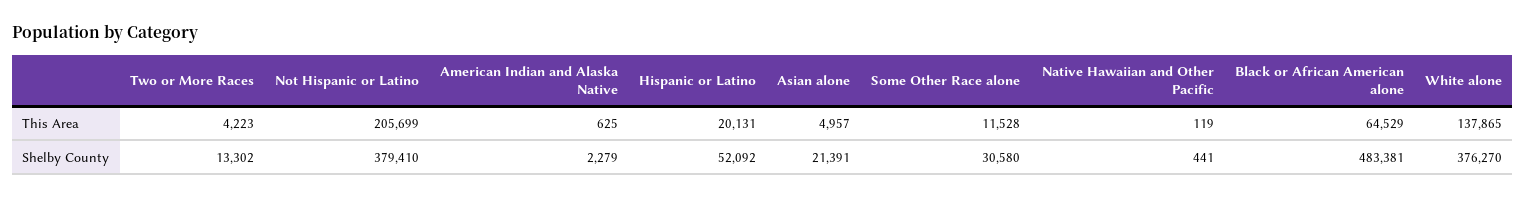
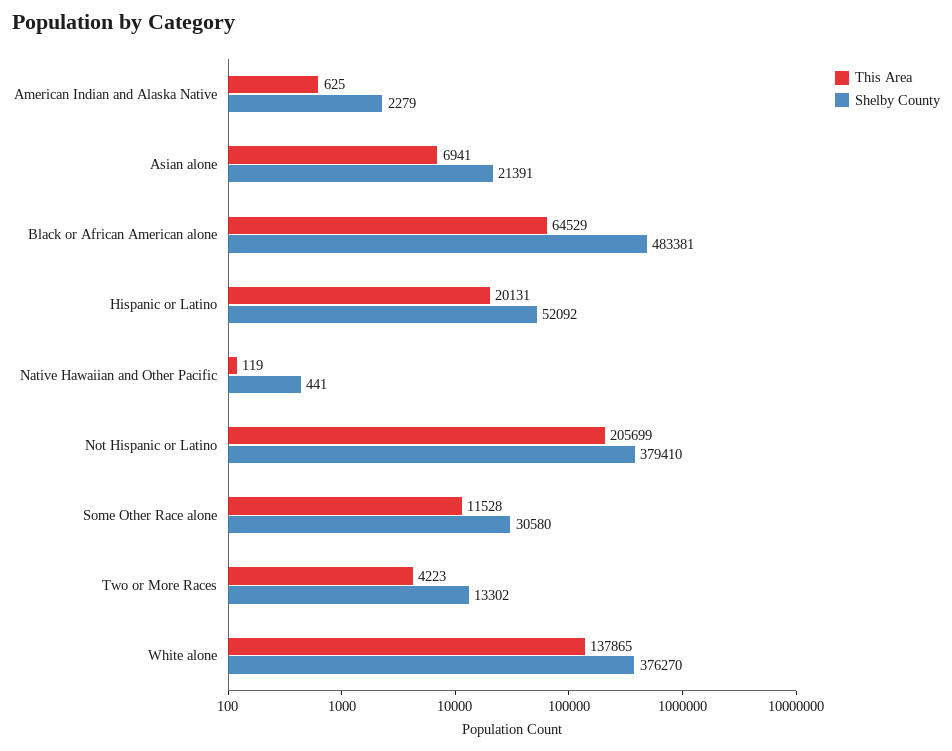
This Area, Asian alone: 4957 -> 6941

